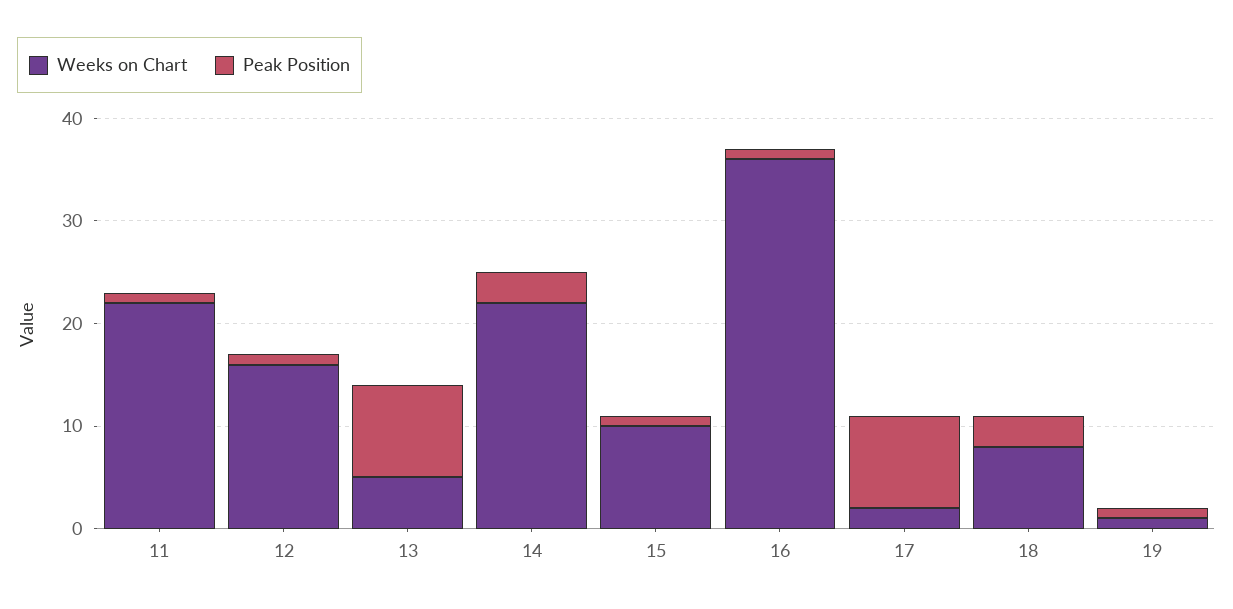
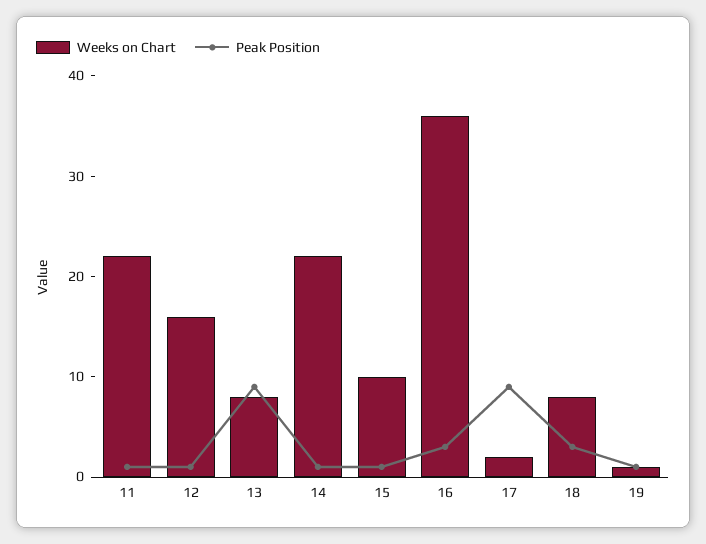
Weeks on Chart, 13: 5 -> 8
Peak Position, 14: 3 -> 1
Peak Position, 16: 1 -> 3

